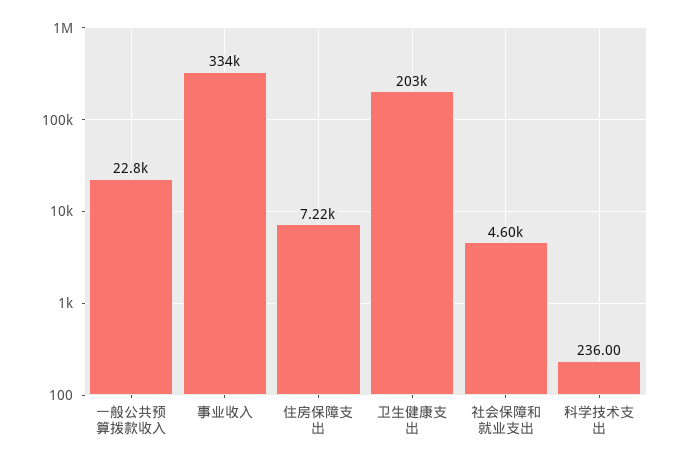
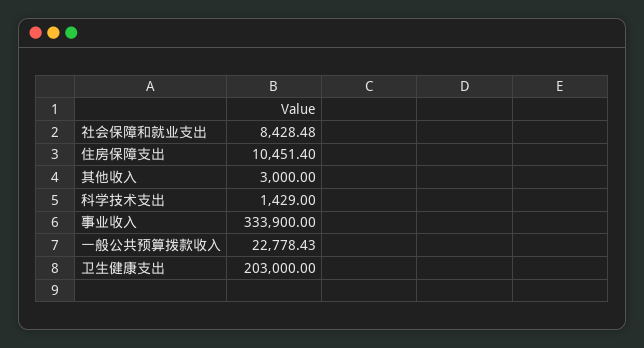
住房保障支出: 7220 -> 10451.4
社会保障和就业支出: 4600 -> 8428.48
科学技术支出: 236 -> 1429
其他收入: none -> 3000

